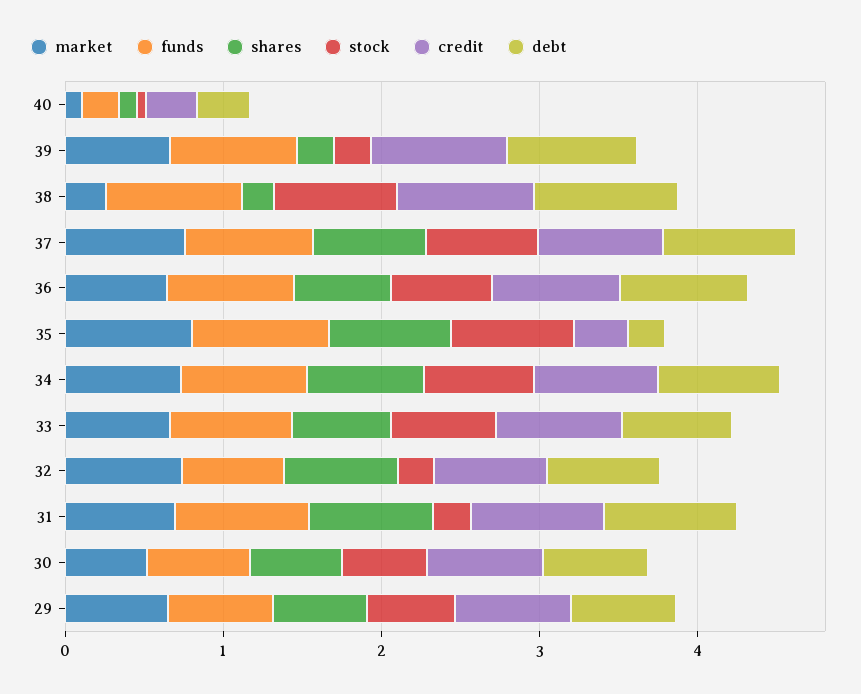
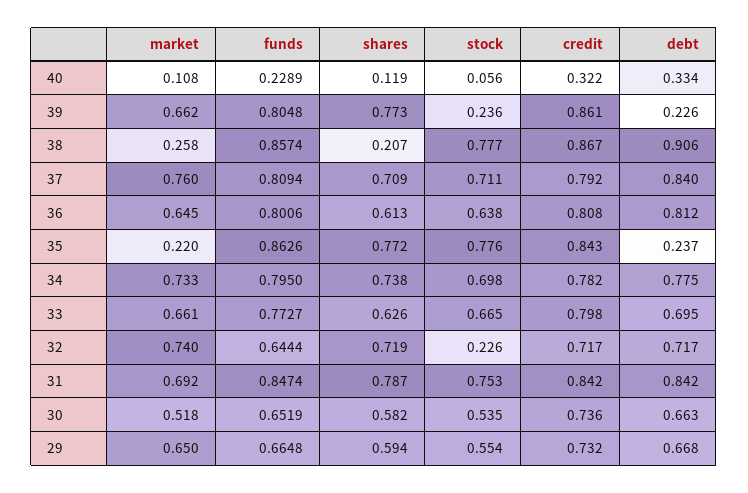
shares, 39: 0.2 -> 0.773
debt, 39: 0.8 -> 0.226
market, 35: 0.8 -> 0.22
credit, 35: 0.4 -> 0.843
stock, 31: 0.2 -> 0.753

